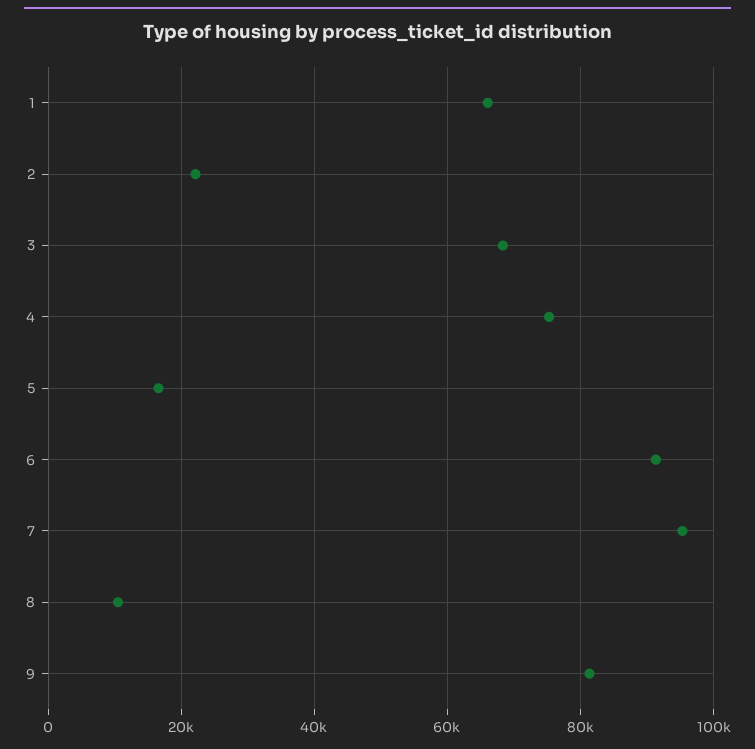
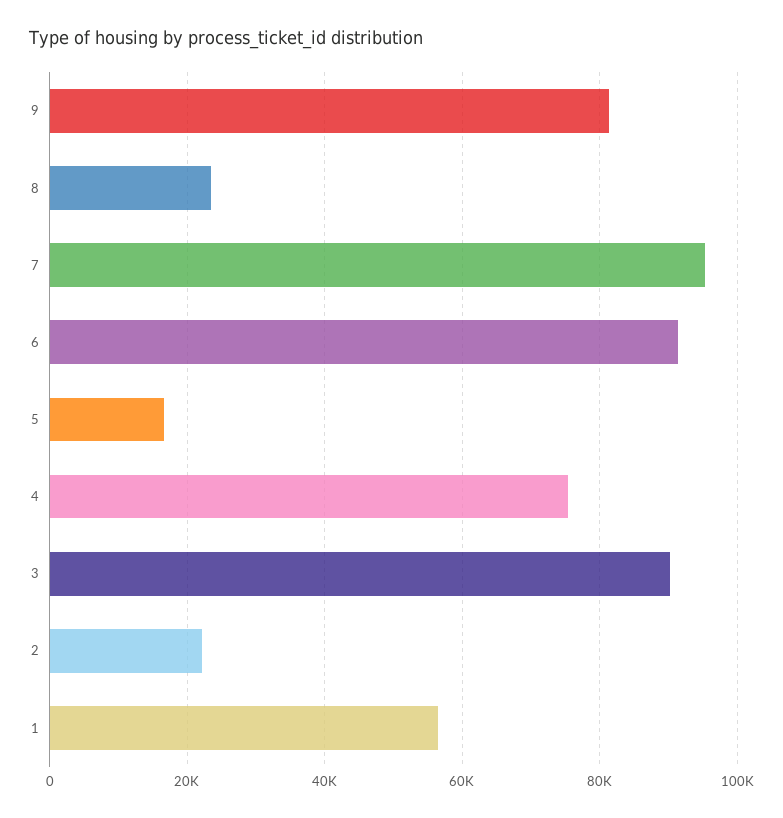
1: 66000 -> 56000
3: 68000 -> 90000
8: 10000 -> 24000

